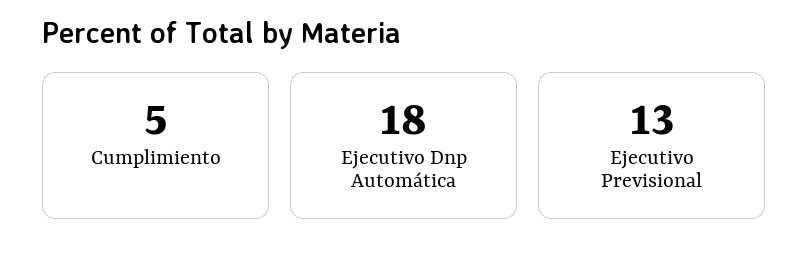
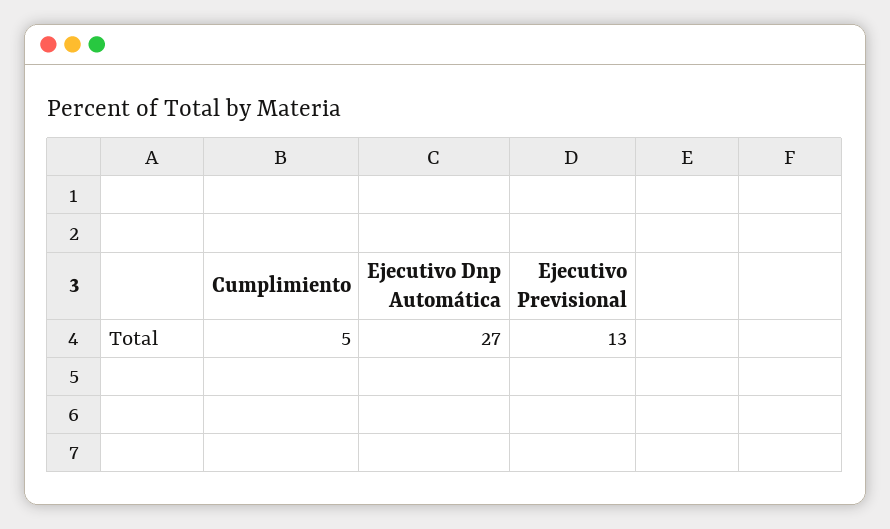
Ejecutivo Dnp Automática: 18 -> 27

